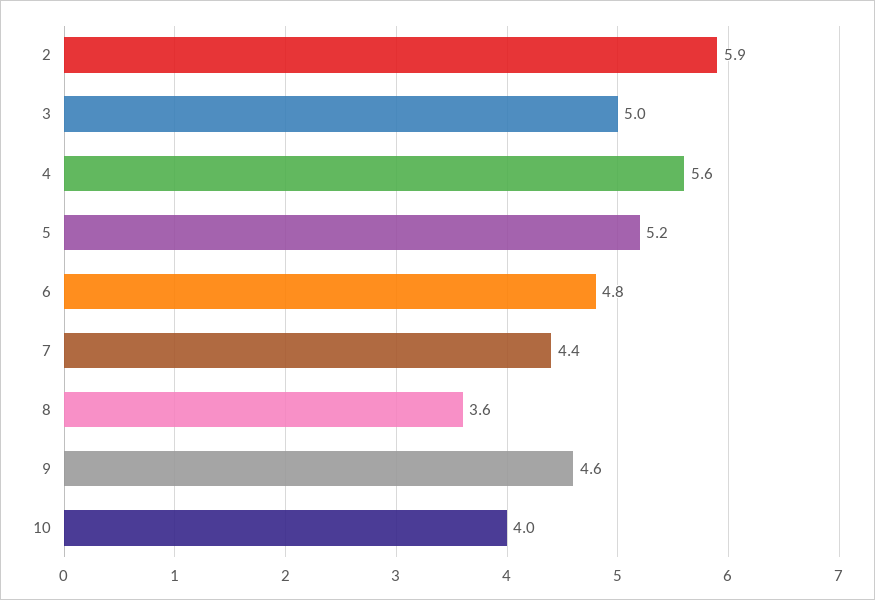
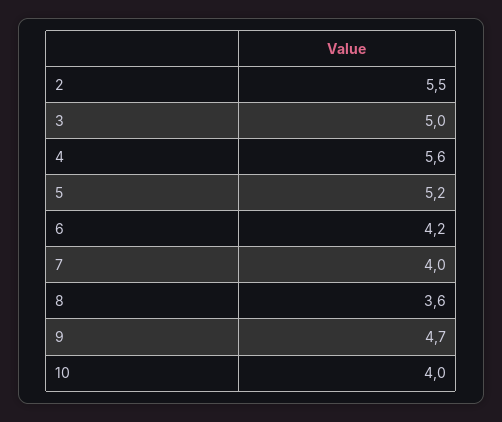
2: 5.9 -> 5.5
6: 4.8 -> 4.2
7: 4.4 -> 4
9: 4.6 -> 4.7

